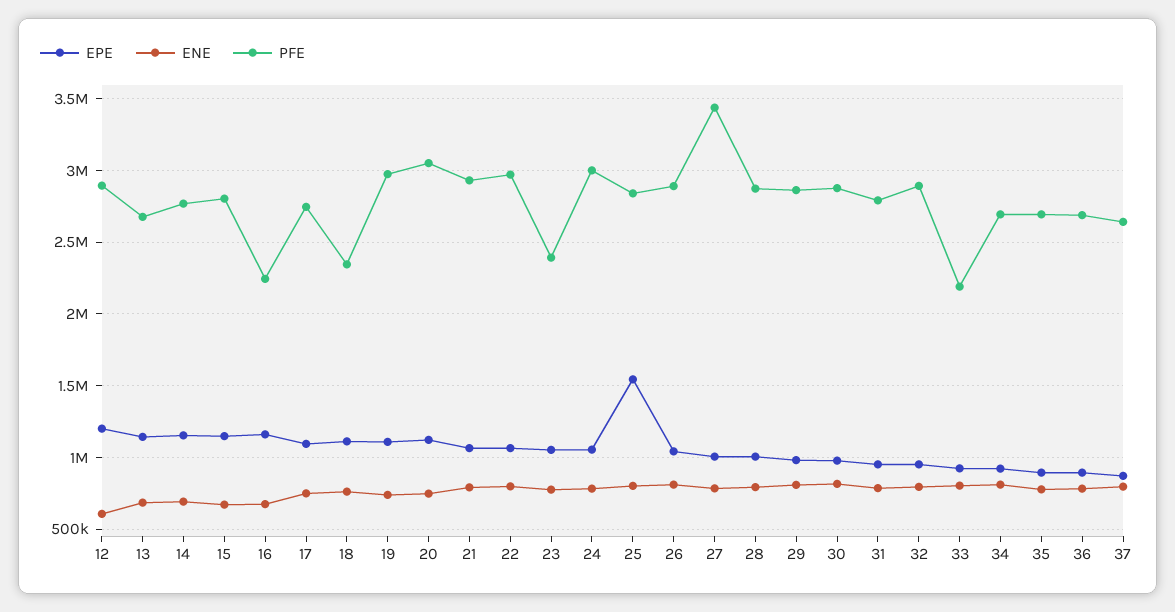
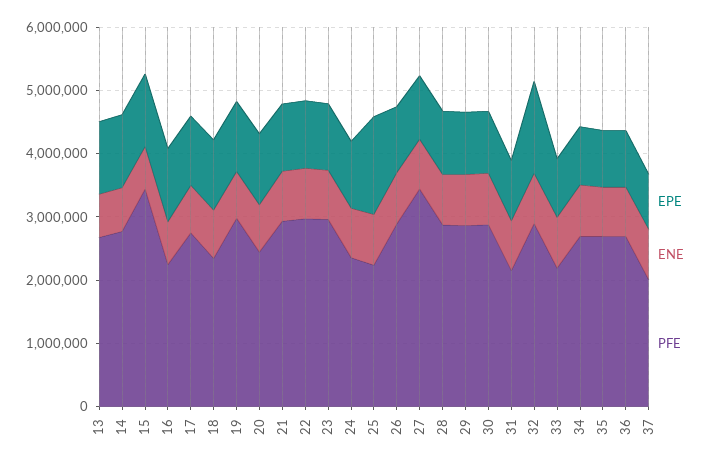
EPE, 12: 1200000 -> none
ENE, 12: 600000 -> none
PFE, 12: 2900000 -> none
PFE, 15: 2800000 -> 3400000
PFE, 20: 3050000 -> 2400000
PFE, 23: 2400000 -> 3000000
PFE, 24: 3000000 -> 2400000
PFE, 25: 2850000 -> 2200000
PFE, 31: 2800000 -> 2200000
EPE, 32: 950000 -> 1400000
PFE, 37: 2650000 -> 2000000

